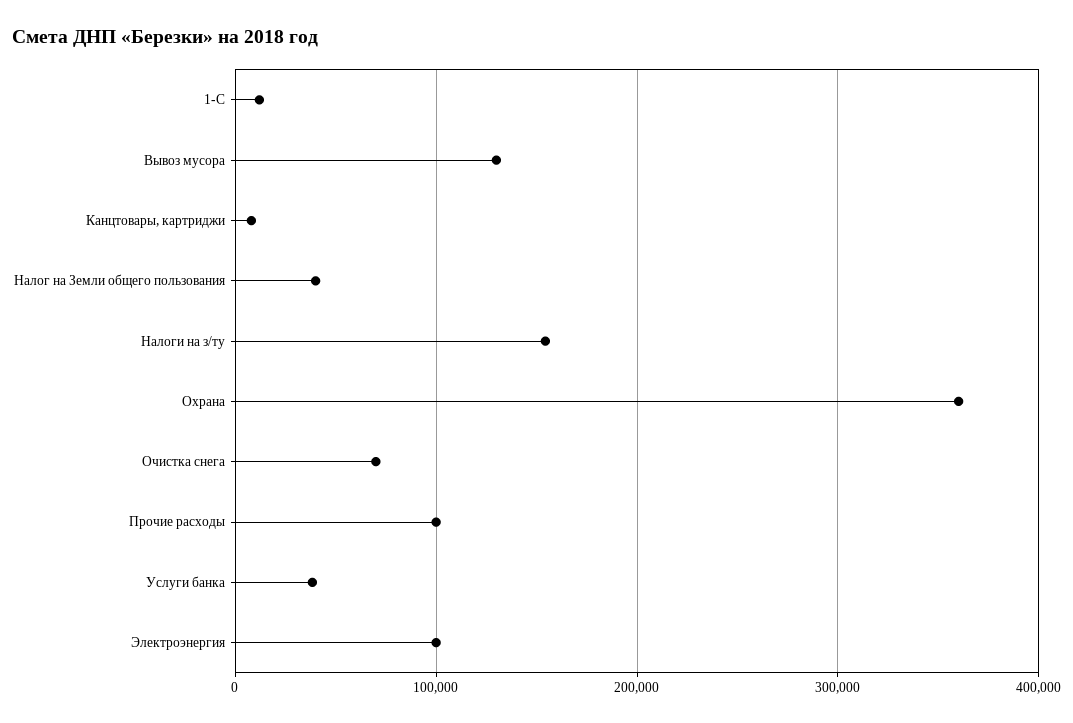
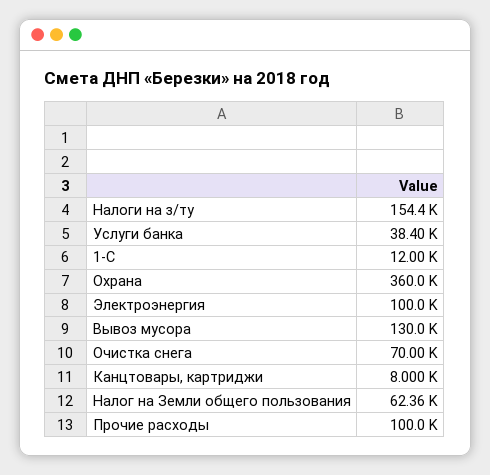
Налог на Земли общего пользования: 40000 -> 62360

